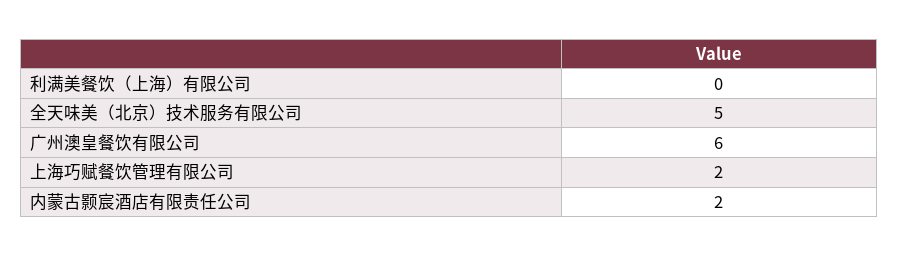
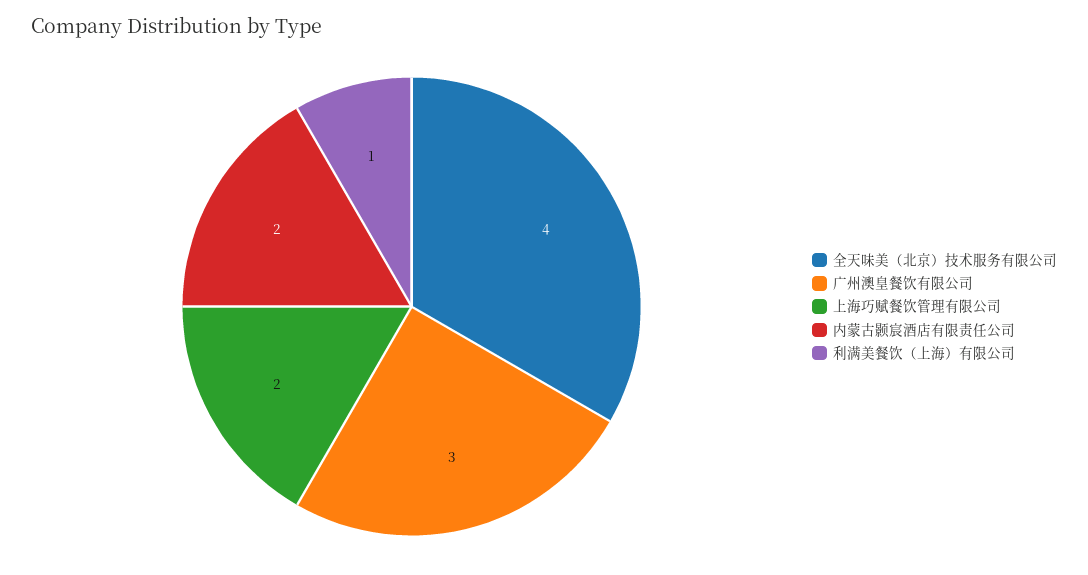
利满美餐饮（上海）有限公司: 0 -> 1
全天味美（北京）技术服务有限公司: 5 -> 4
广州澳皇餐饮有限公司: 6 -> 3

